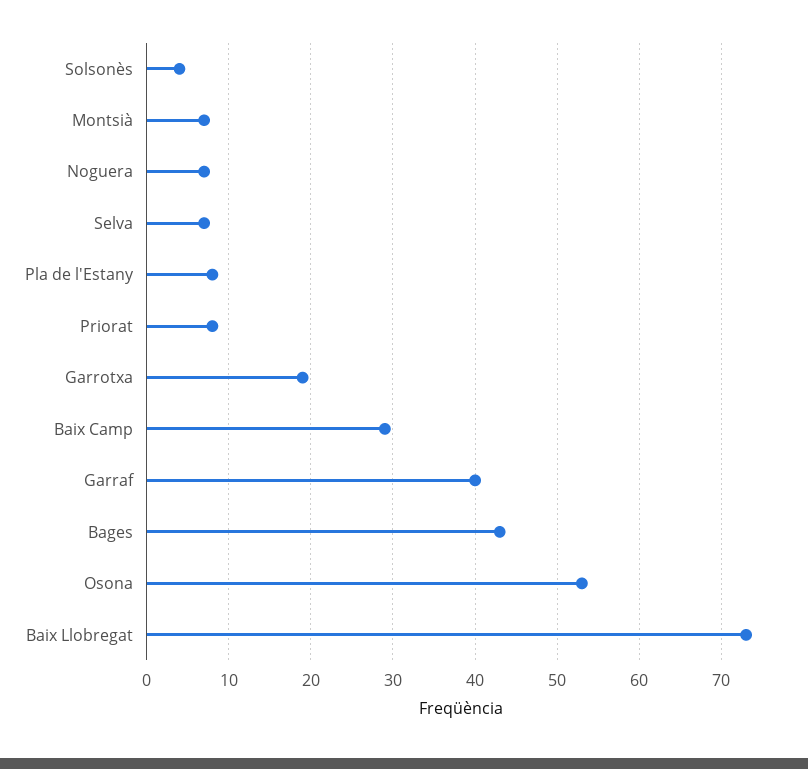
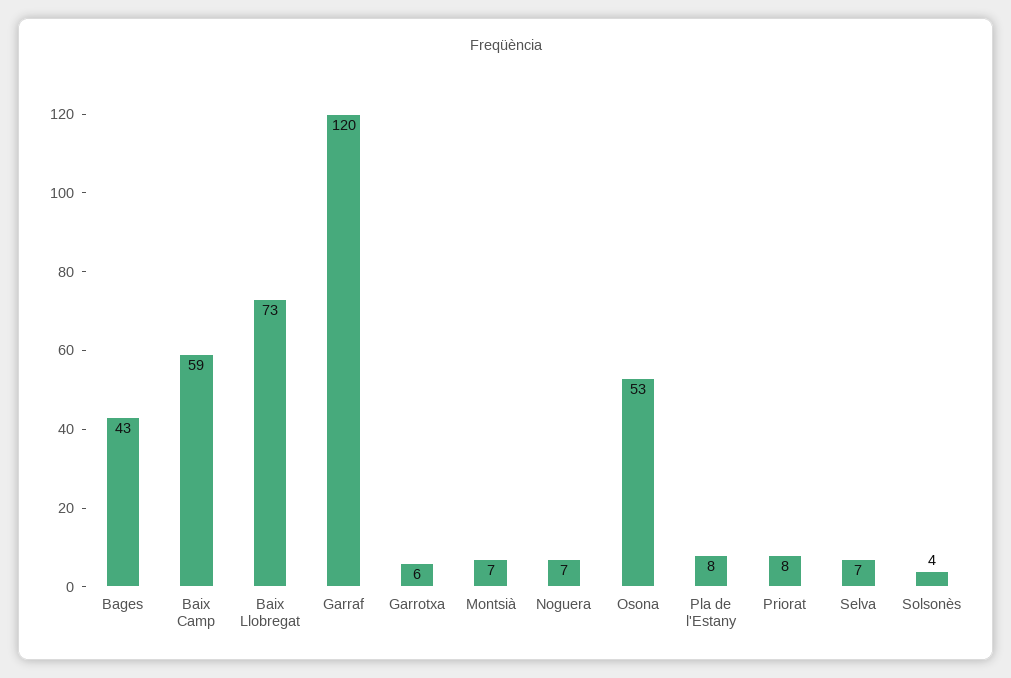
Garrotxa: 19 -> 6
Baix Camp: 29 -> 59
Garraf: 40 -> 120

